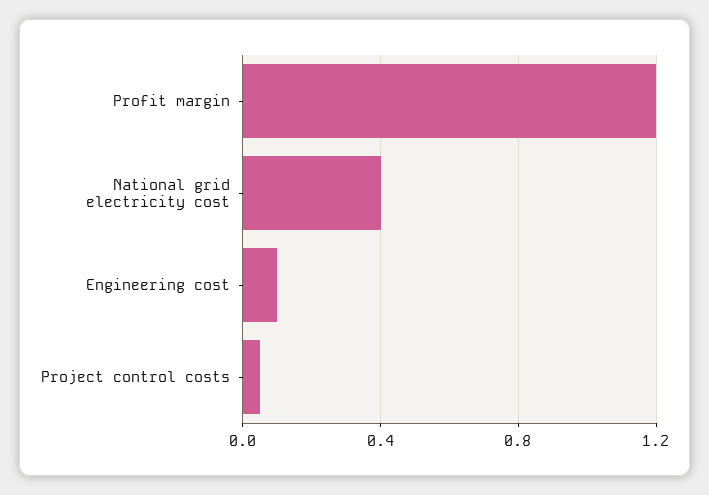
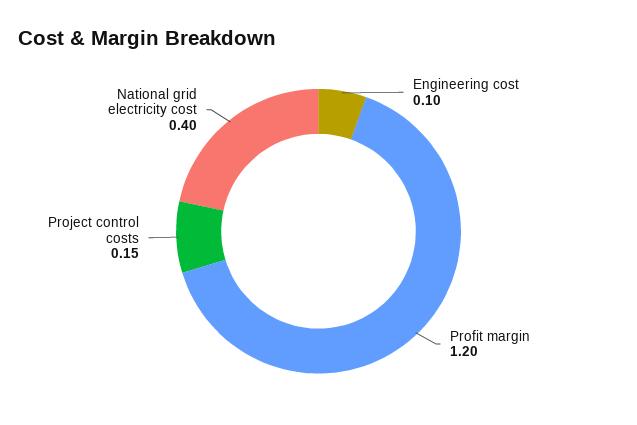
Project control costs: 0.05 -> 0.15

